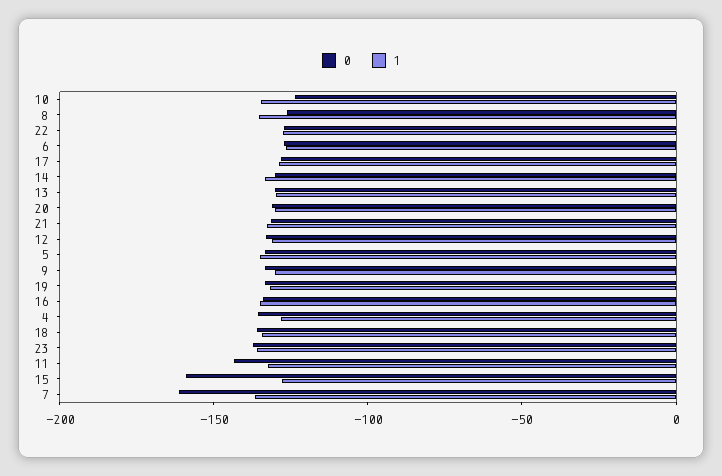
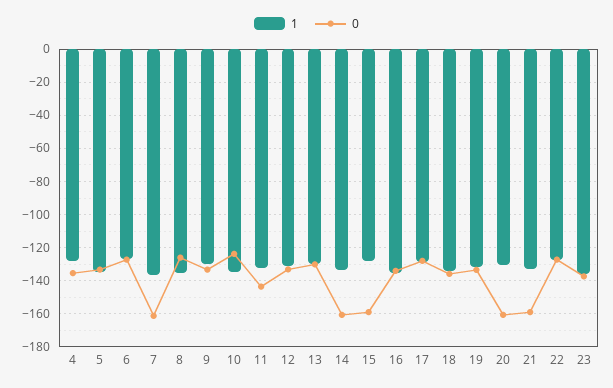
0, 14: -130 -> -160
0, 20: -130 -> -160
0, 21: -130 -> -160

